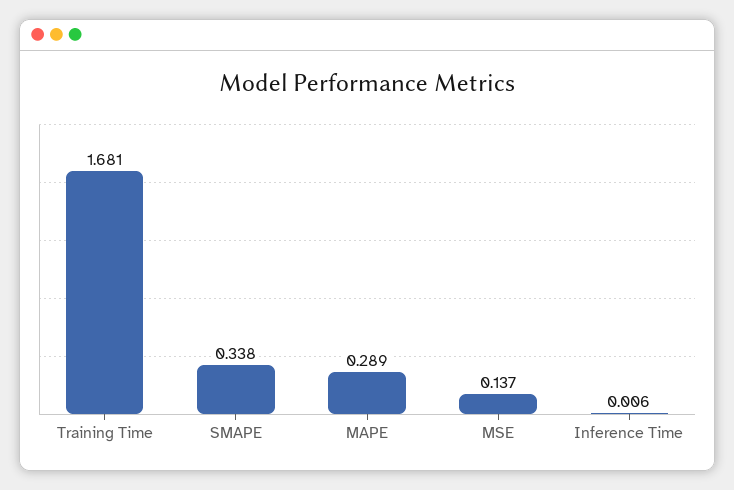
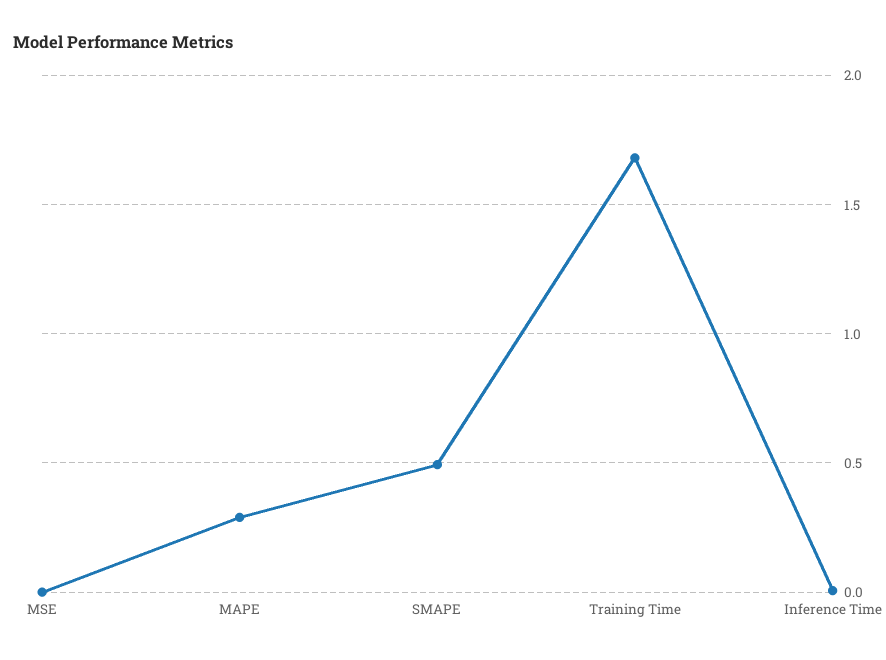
SMAPE: 0.338 -> 0.5
MSE: 0.137 -> 0

